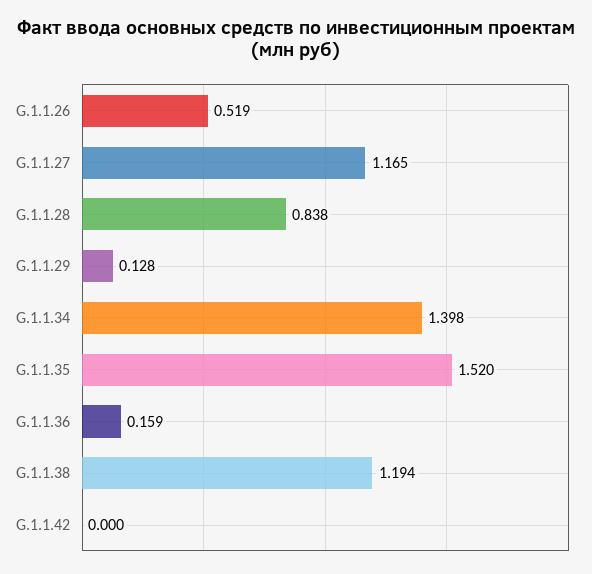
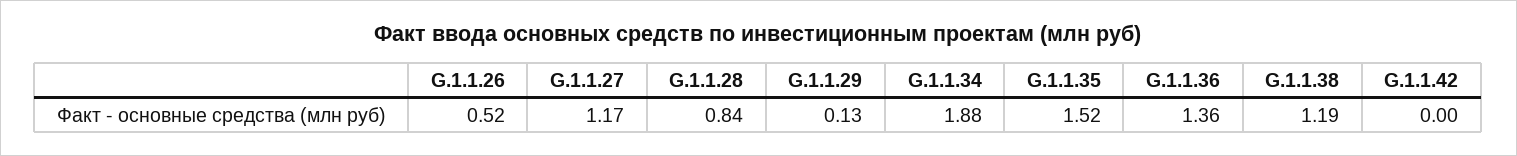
G.1.1.34: 1.398 -> 1.88
G.1.1.36: 0.159 -> 1.36

